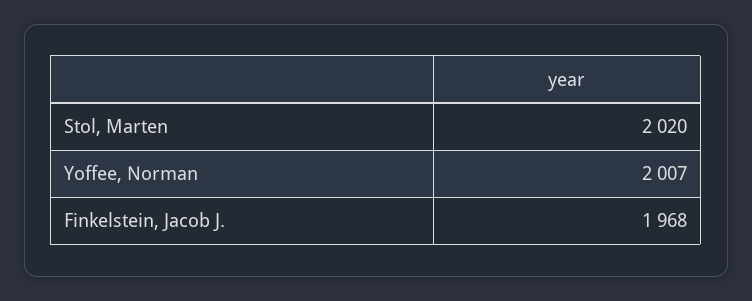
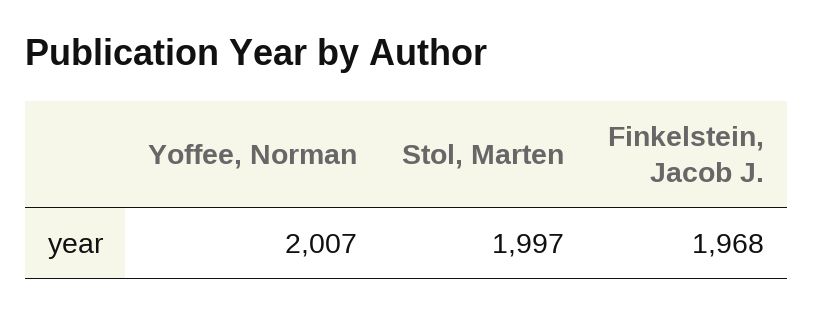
Stol, Marten: 2020 -> 1997

